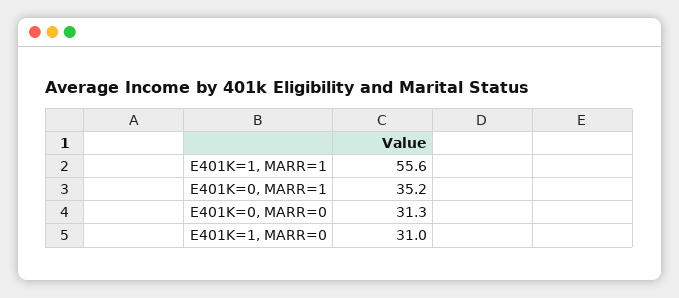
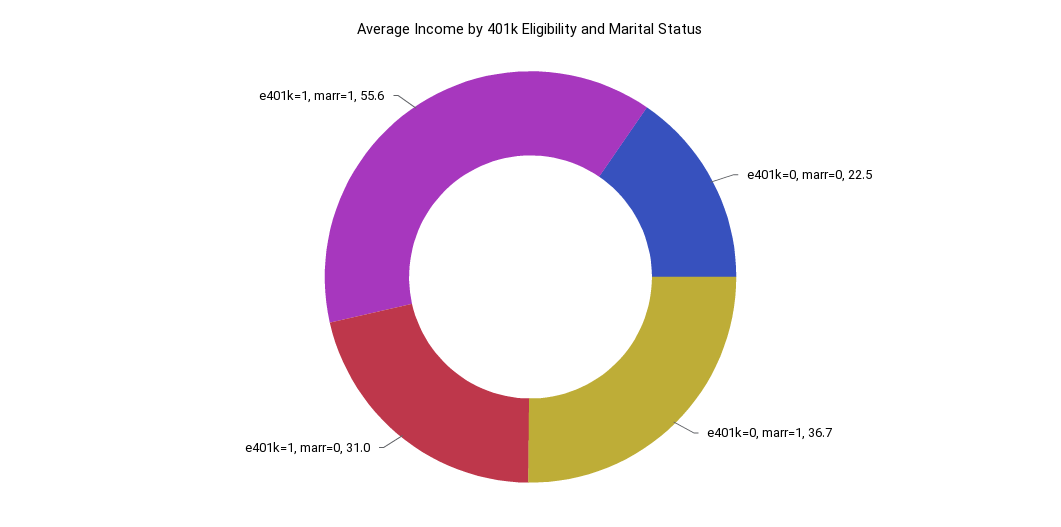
E401K=0, MARR=1: 35.2 -> 36.7
E401K=0, MARR=0: 31.3 -> 22.5

